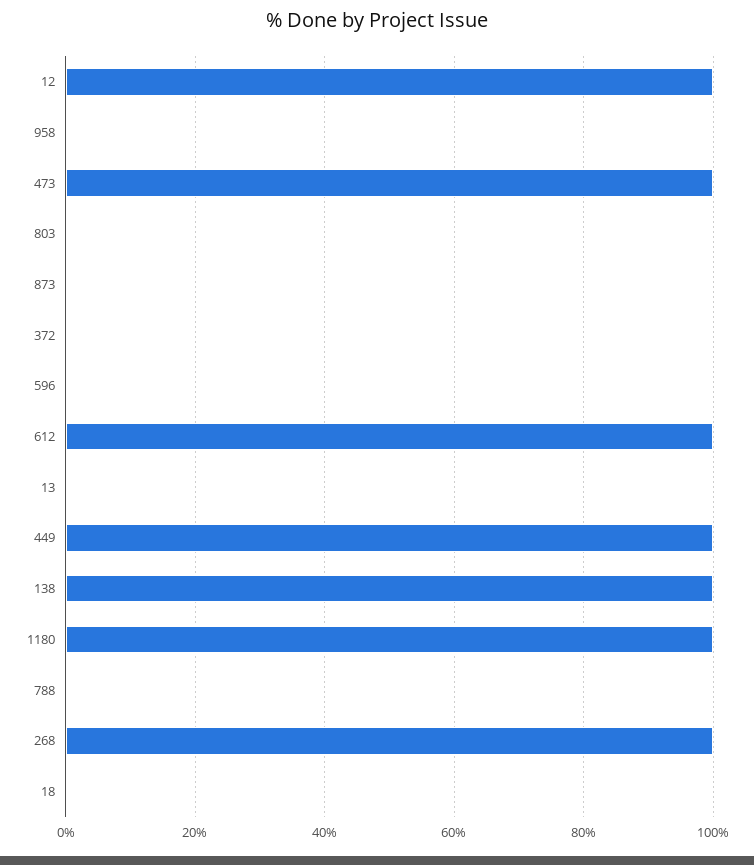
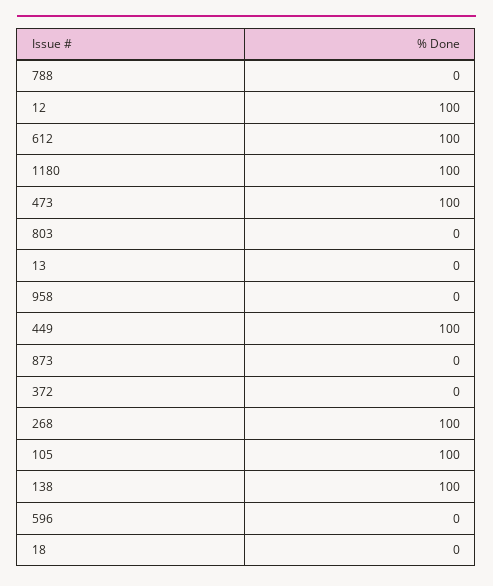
105: none -> 100

